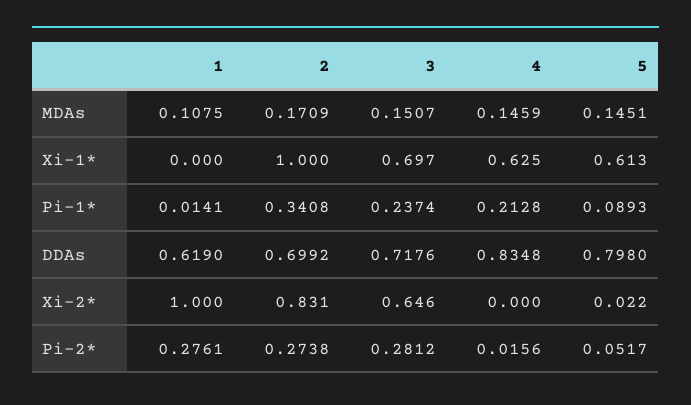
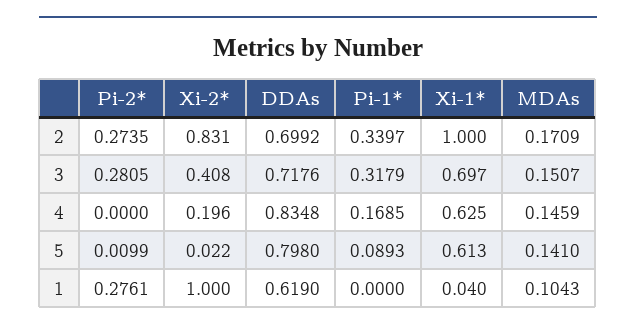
1, MDAs: 0.1075 -> 0.1043
5, MDAs: 0.1451 -> 0.141
1, Xi-1*: 0 -> 0.04
1, Pi-1*: 0.0141 -> 0
2, Pi-1*: 0.3408 -> 0.3397
3, Pi-1*: 0.2374 -> 0.3179
4, Pi-1*: 0.2128 -> 0.1685
3, Xi-2*: 0.646 -> 0.408
4, Xi-2*: 0 -> 0.196
2, Pi-2*: 0.2738 -> 0.2735
3, Pi-2*: 0.2812 -> 0.2805
4, Pi-2*: 0.0156 -> 0
5, Pi-2*: 0.0517 -> 0.0099

